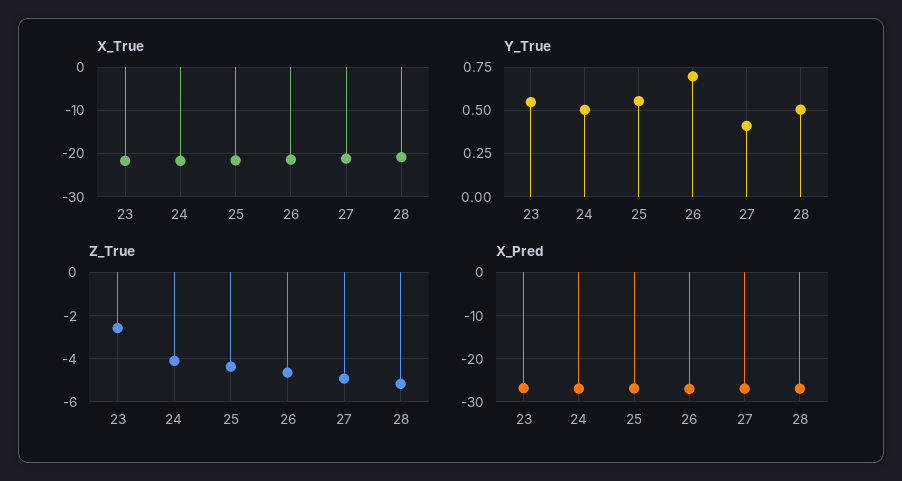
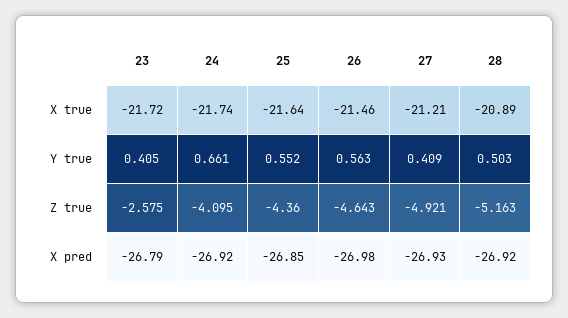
Y_True, 23: 0.55 -> 0.405
Y_True, 24: 0.5 -> 0.661
Y_True, 26: 0.7 -> 0.563

